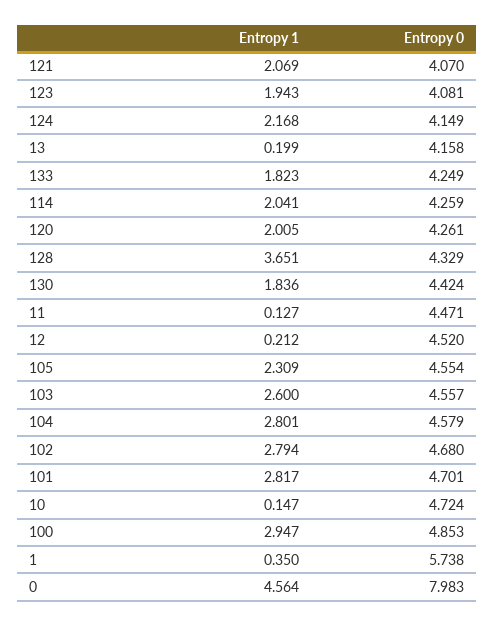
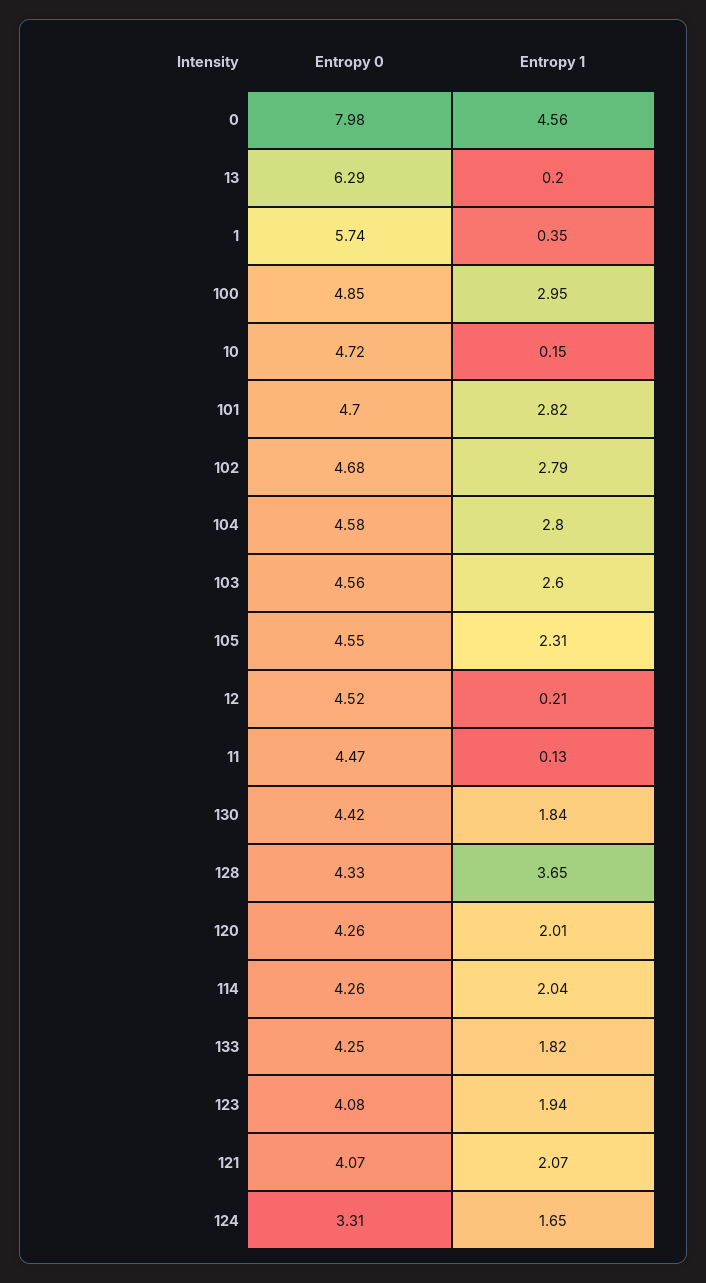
Entropy 1, 124: 2.168 -> 1.65
Entropy 0, 124: 4.149 -> 3.31
Entropy 0, 13: 4.158 -> 6.29

